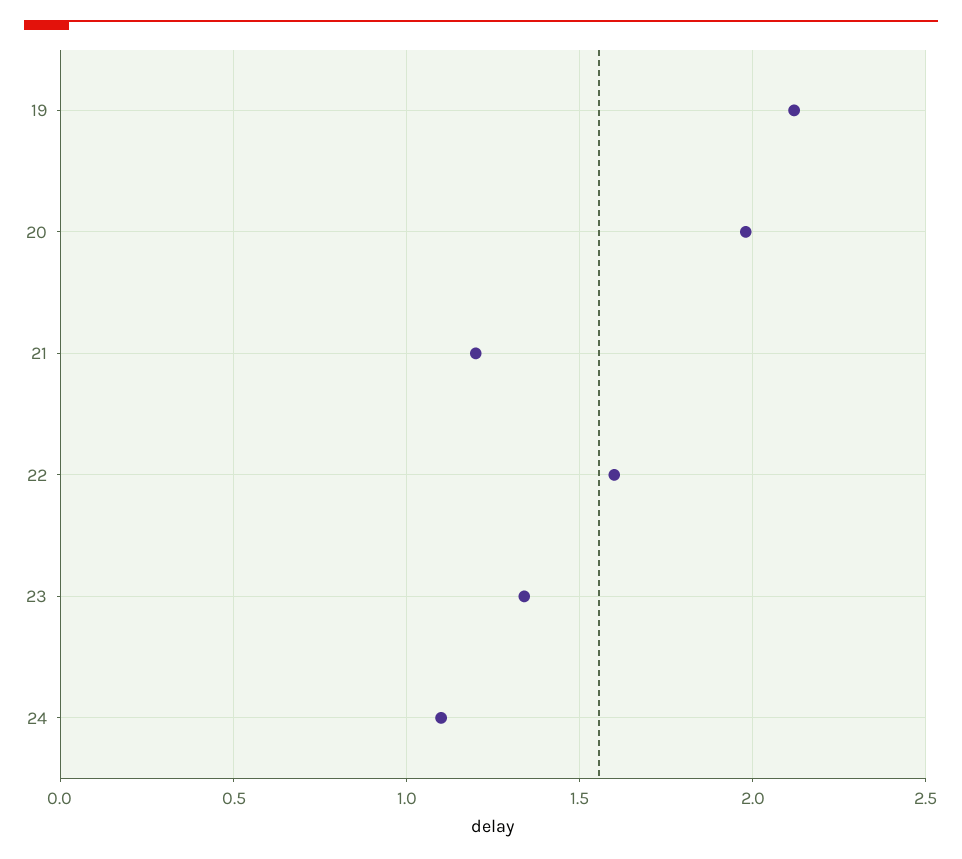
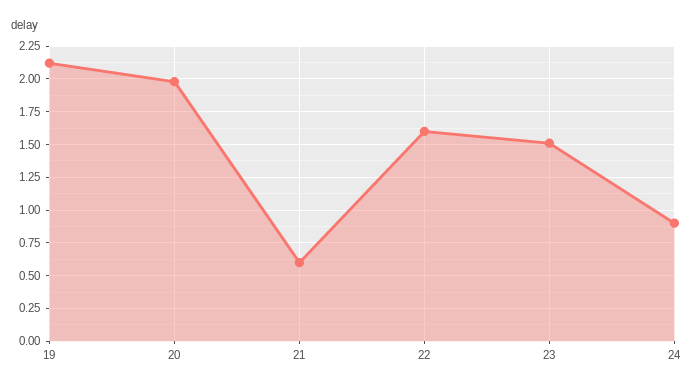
21: 1.2 -> 0.6
23: 1.35 -> 1.5
24: 1.1 -> 0.9

